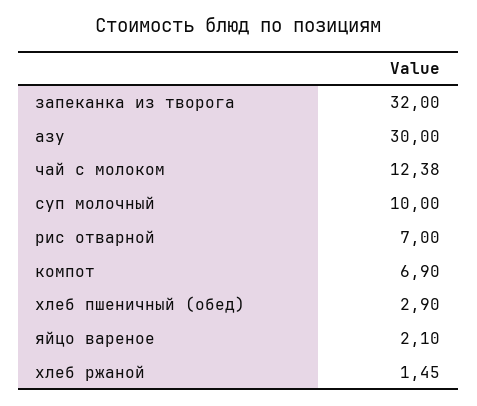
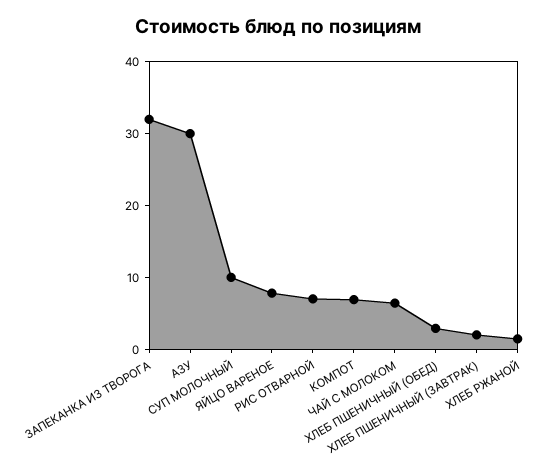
чай с молоком: 12.38 -> 6
яйцо вареное: 2.1 -> 8
ХЛЕБ ПШЕНИЧНЫЙ (ЗАВТРАК): none -> 2

